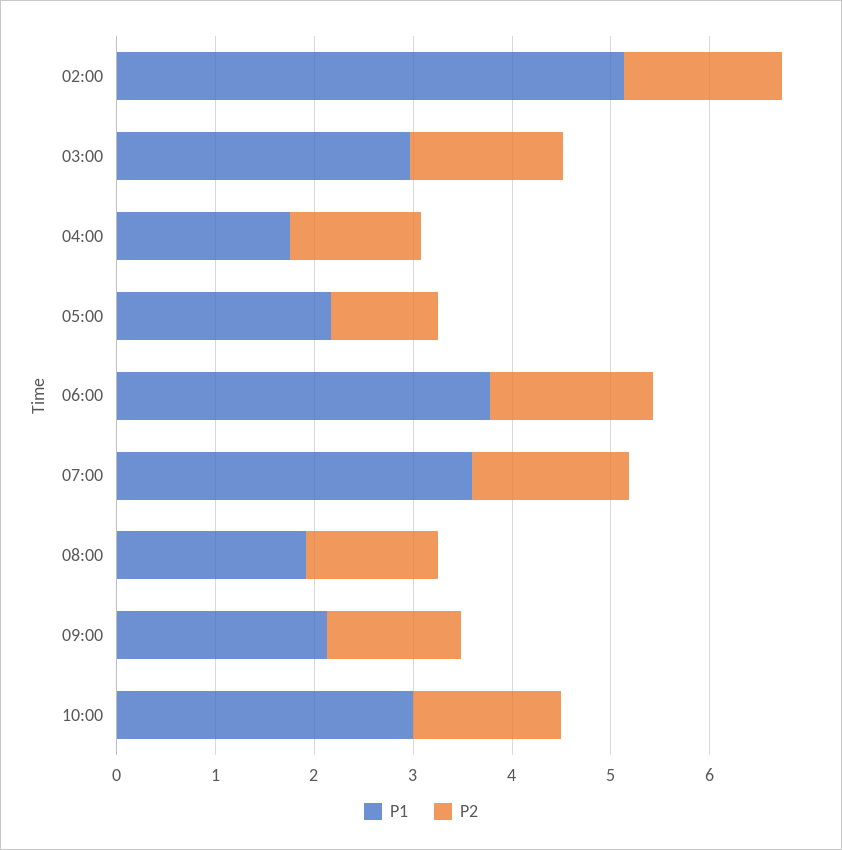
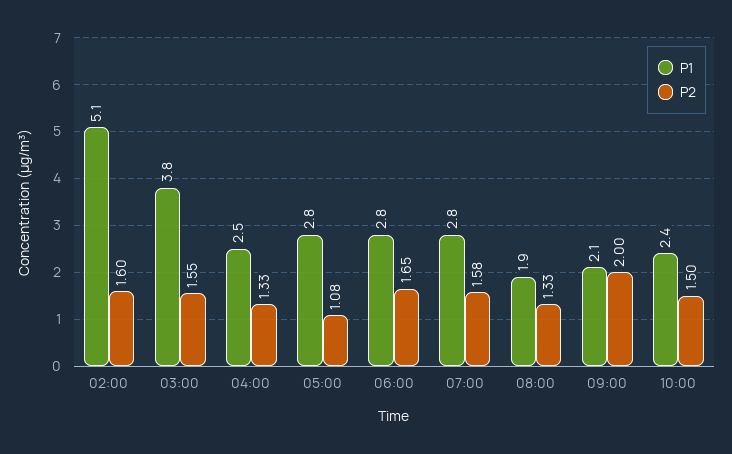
P1, 03:00: 3 -> 3.8
P1, 04:00: 1.8 -> 2.5
P1, 05:00: 2.2 -> 2.8
P1, 06:00: 3.8 -> 2.8
P1, 07:00: 3.6 -> 2.8
P2, 09:00: 1.4 -> 2
P1, 10:00: 3 -> 2.4

